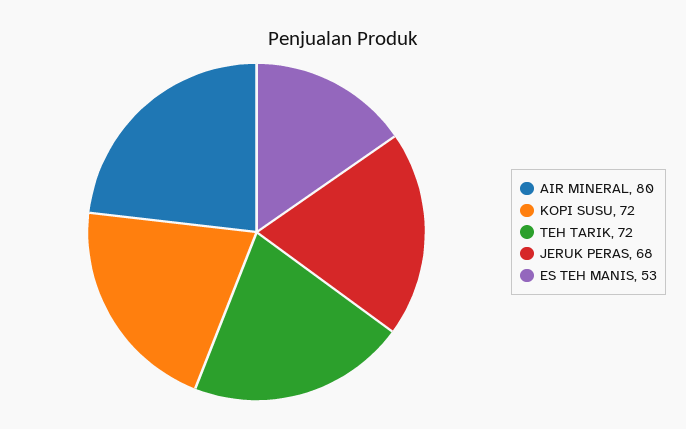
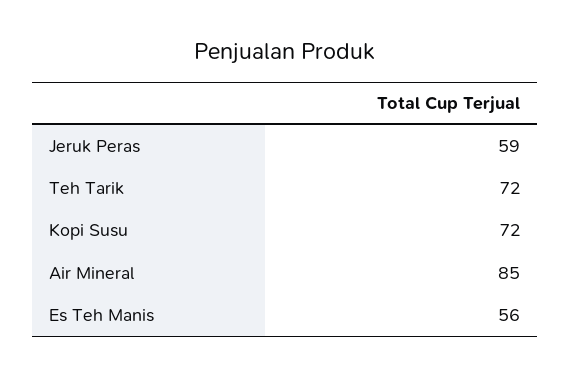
AIR MINERAL: 80 -> 85
JERUK PERAS: 68 -> 59
ES TEH MANIS: 53 -> 56

